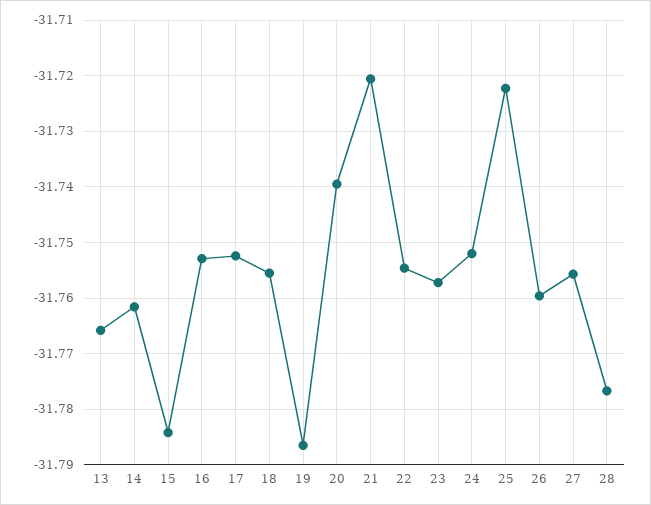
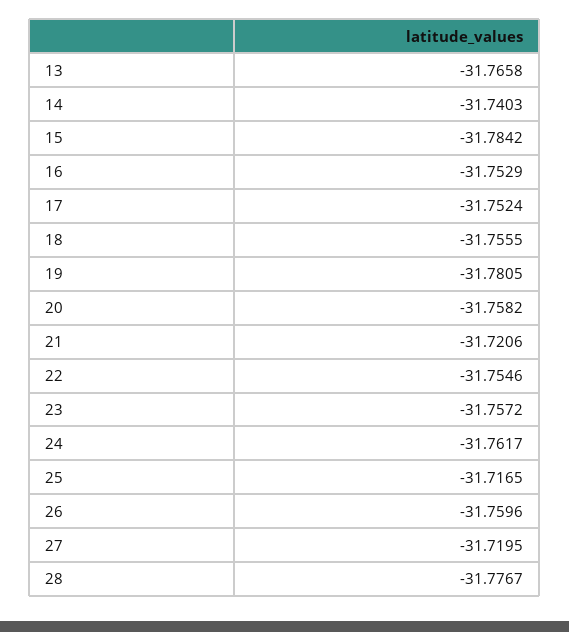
14: -31.762 -> -31.7403
19: -31.786 -> -31.7805
20: -31.74 -> -31.7582
24: -31.752 -> -31.7617
25: -31.722 -> -31.7165
27: -31.756 -> -31.7195

